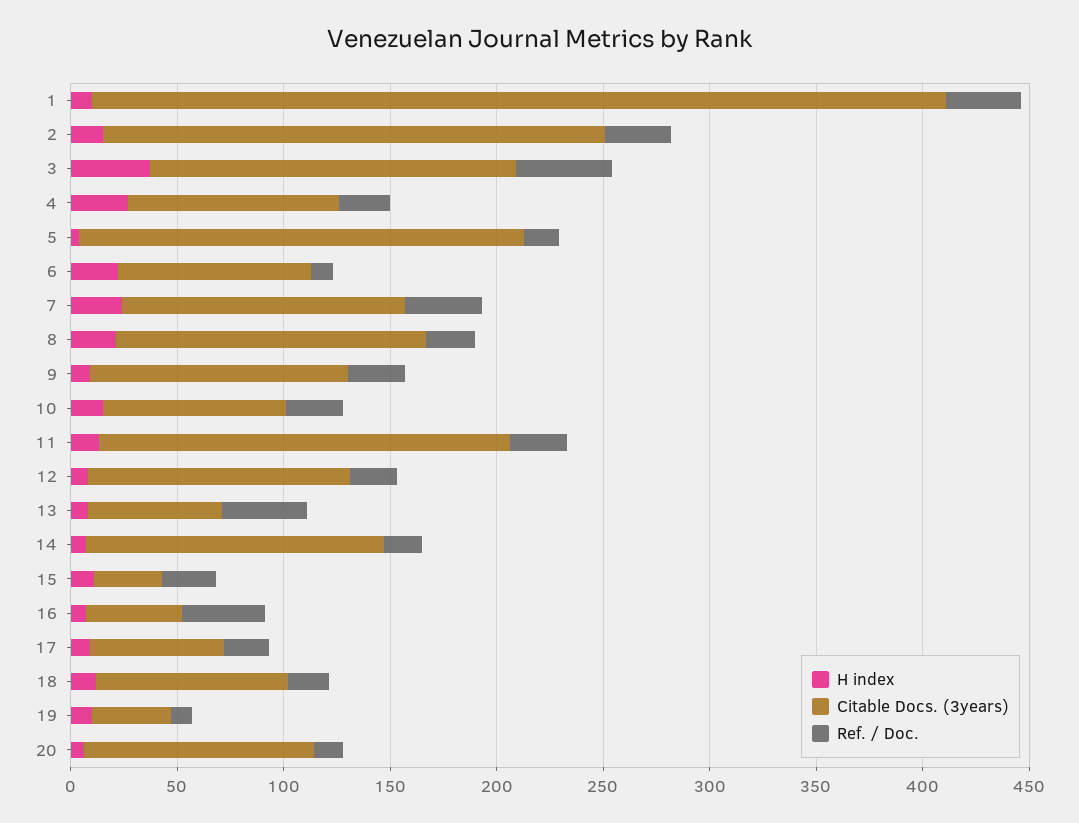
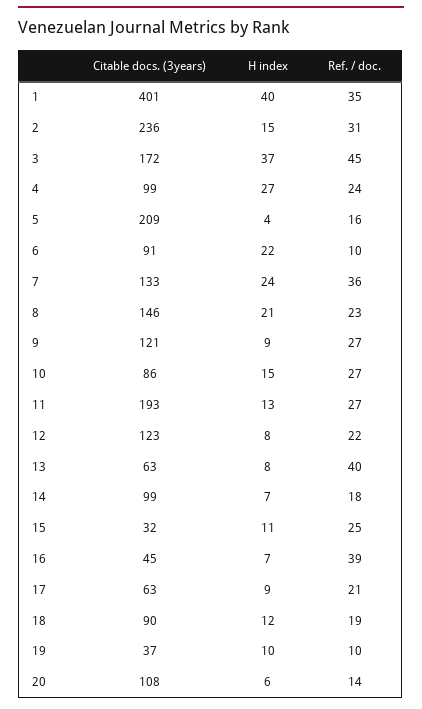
H index, 1: 10 -> 40
Citable Docs. (3years), 14: 140 -> 99

